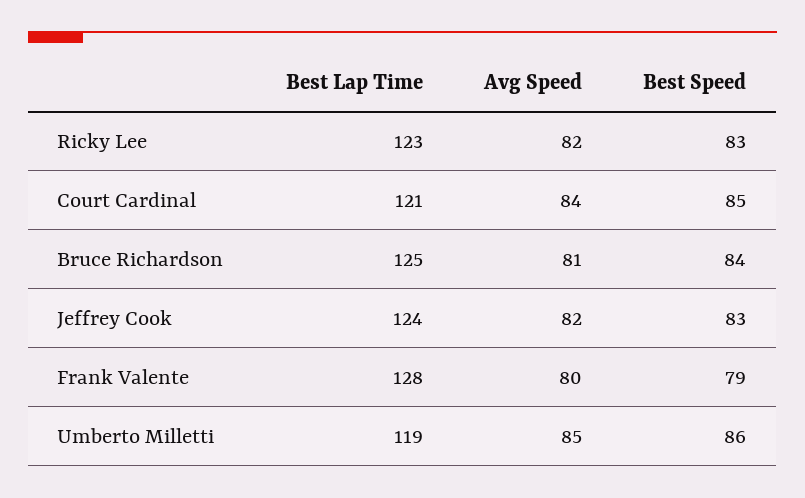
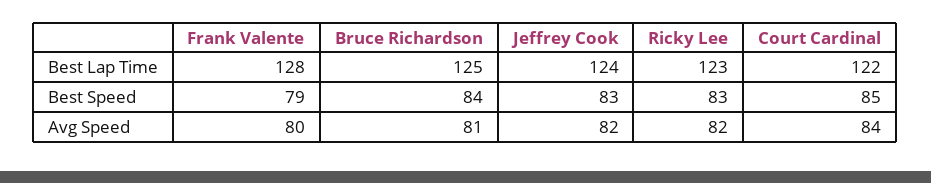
Best Lap Time, Court Cardinal: 121 -> 122
Best Lap Time, Umberto Milletti: 119 -> none
Avg Speed, Umberto Milletti: 85 -> none
Best Speed, Umberto Milletti: 86 -> none

